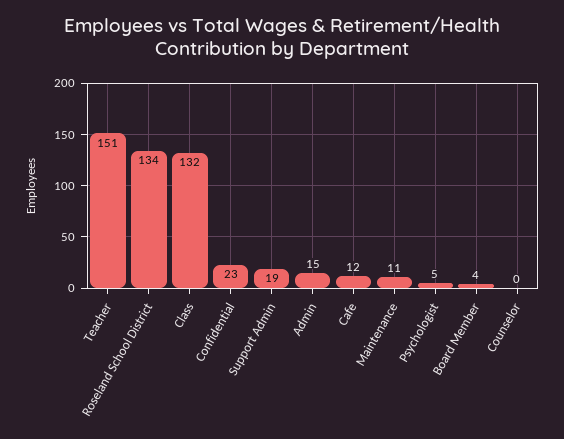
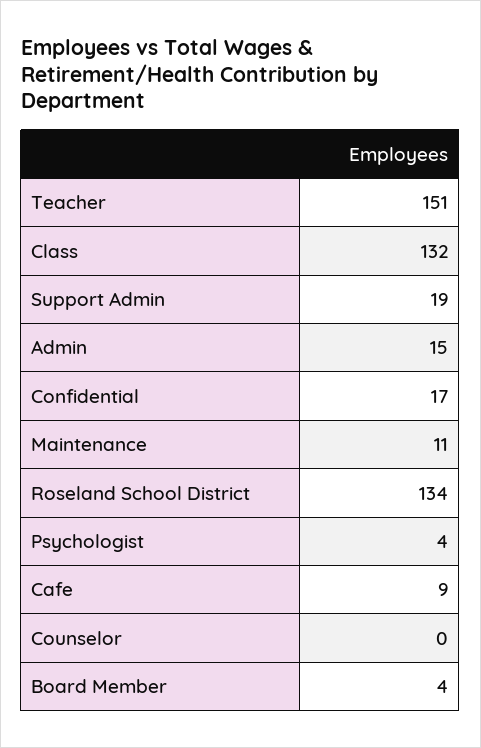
Confidential: 23 -> 17
Cafe: 12 -> 9
Psychologist: 5 -> 4

